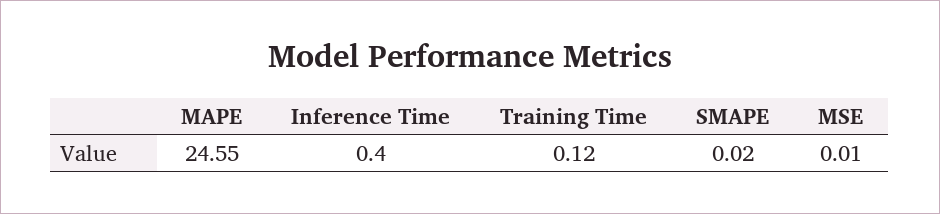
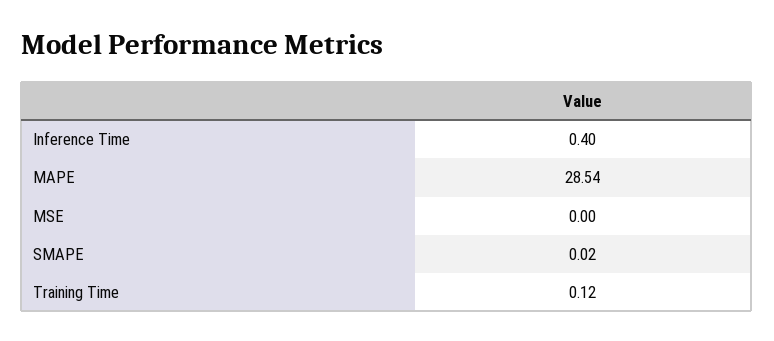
MAPE: 24.55 -> 28.54
MSE: 0.01 -> 0

